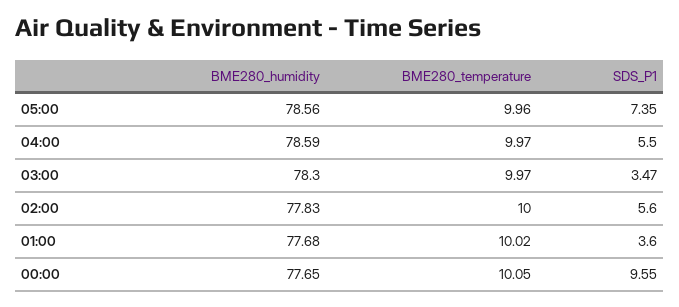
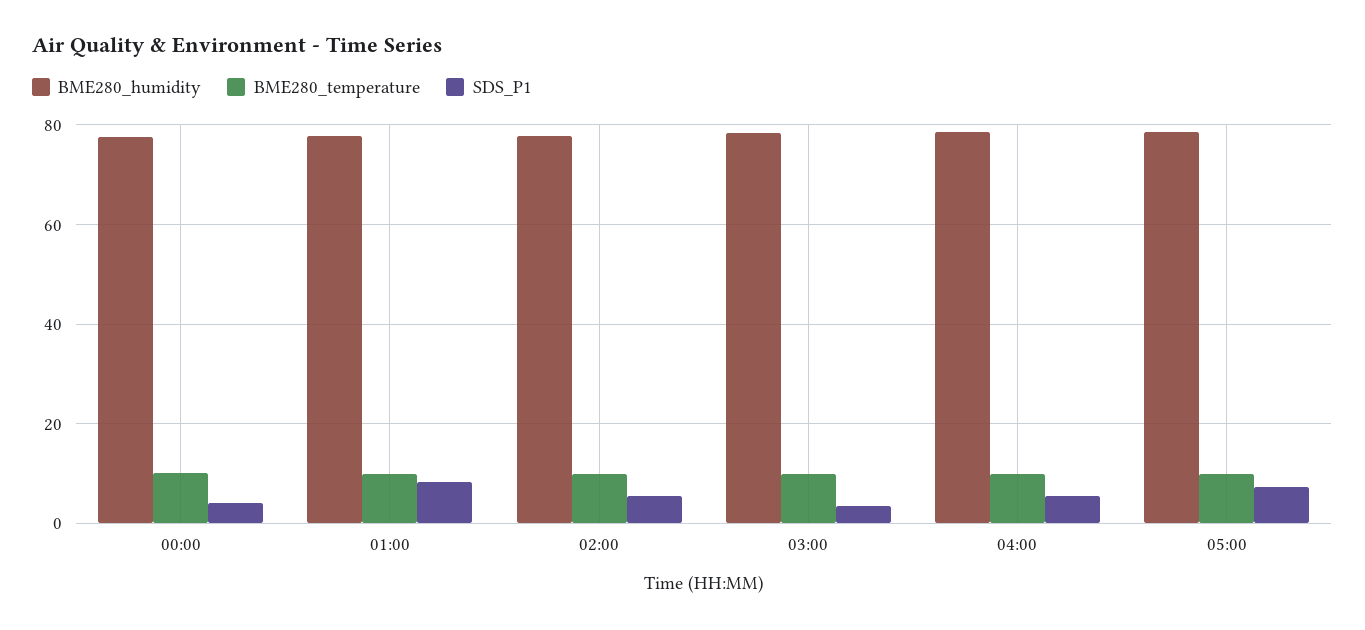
SDS_P1, 01:00: 3.6 -> 8
SDS_P1, 00:00: 9.55 -> 4

